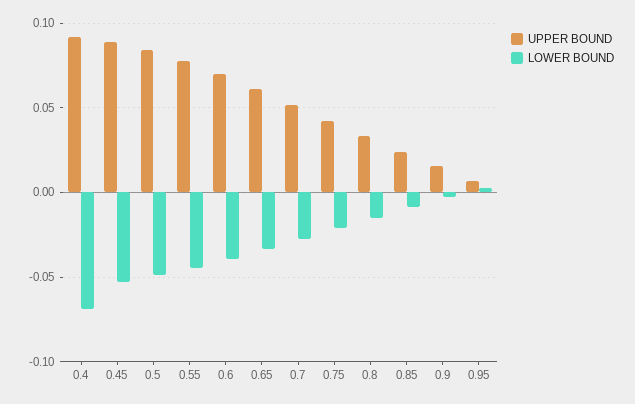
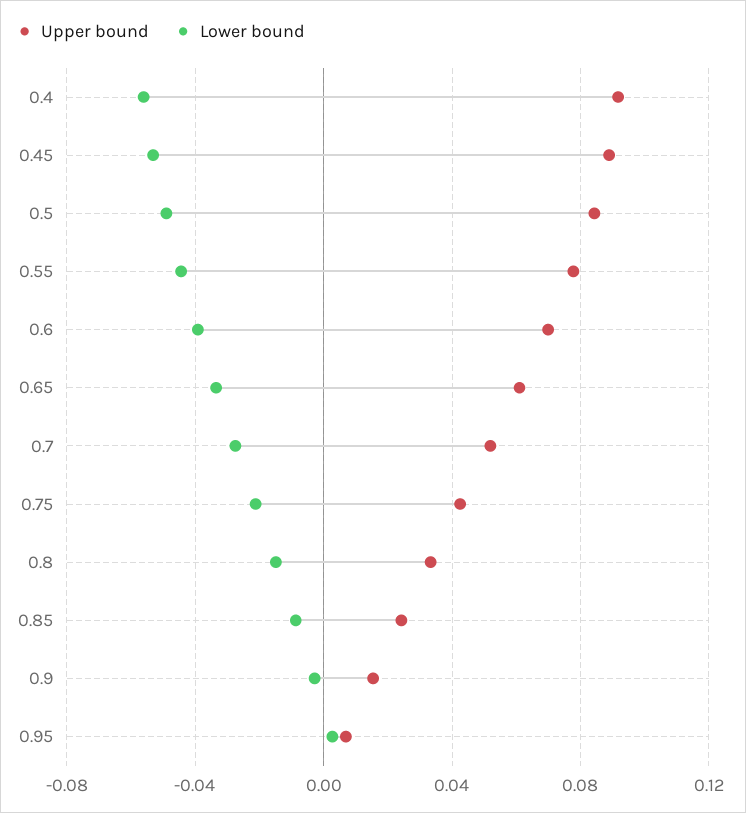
LOWER BOUND, 0.4: -0.07 -> -0.055

